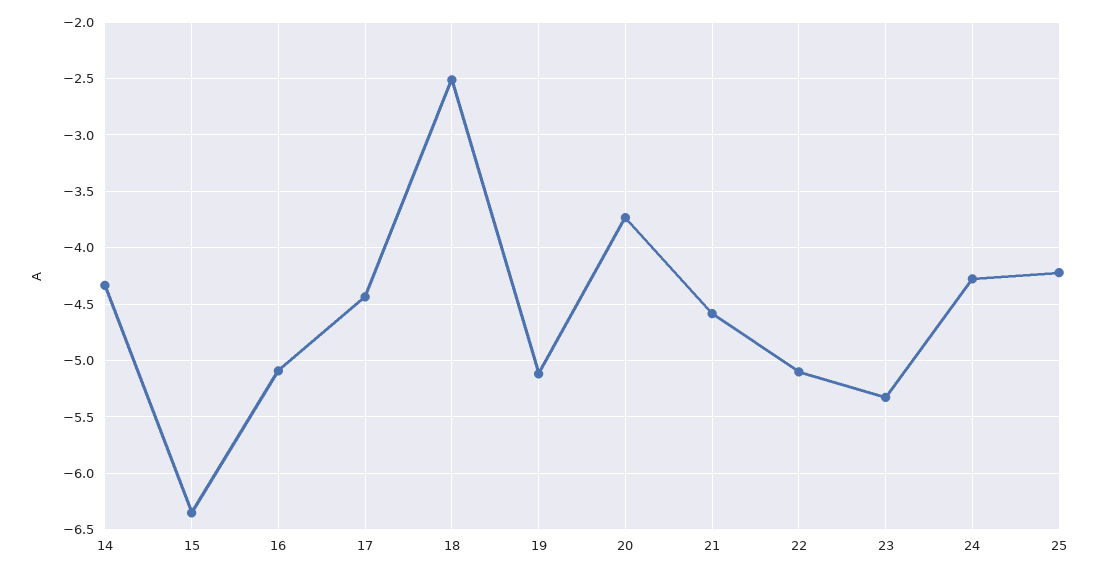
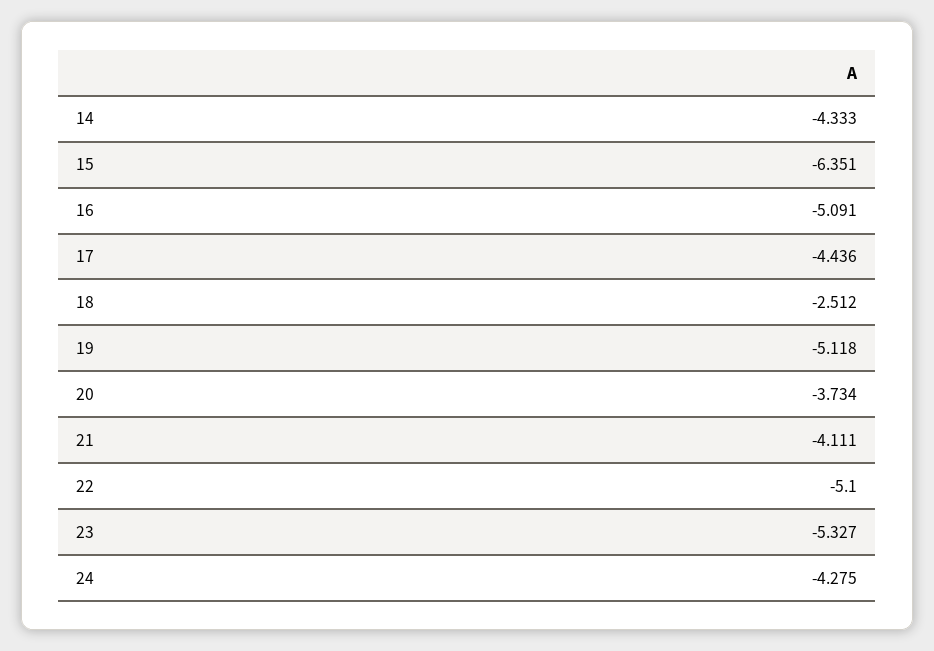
21: -4.6 -> -4.111
25: -4.2 -> none

